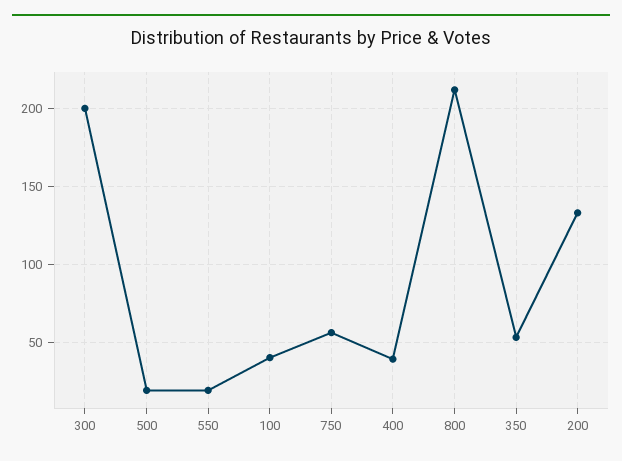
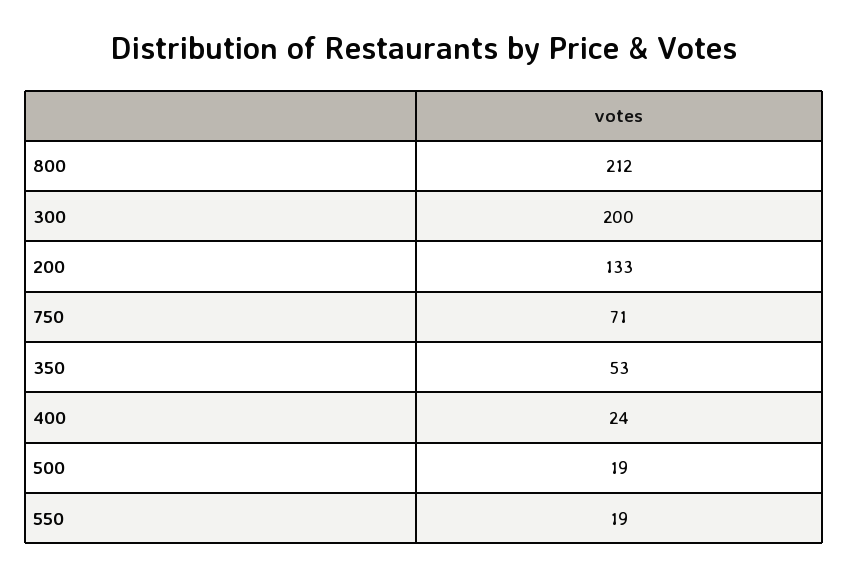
100: 40 -> none
750: 55 -> 71
400: 40 -> 24

